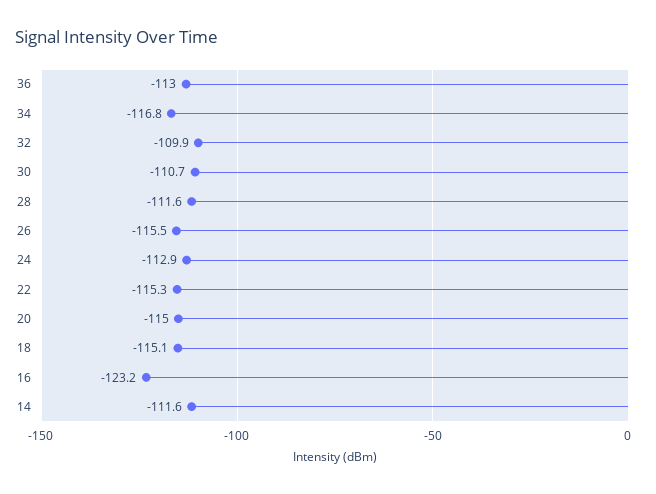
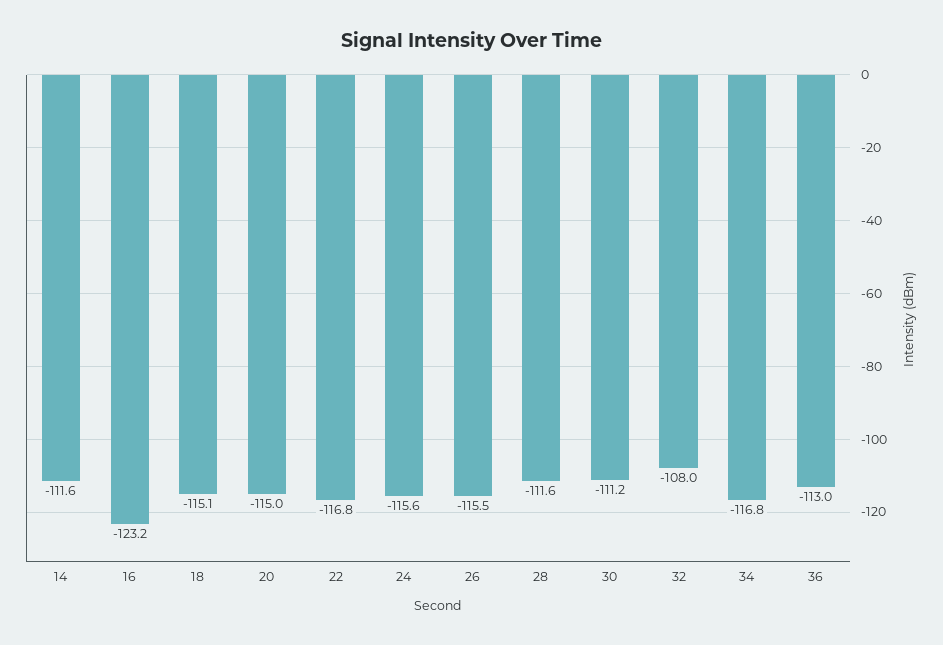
32: -109.9 -> -108
30: -110.7 -> -111.2
24: -112.9 -> -115.6
22: -115.3 -> -116.8

